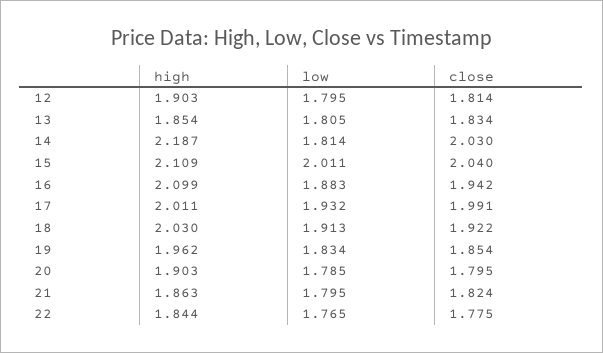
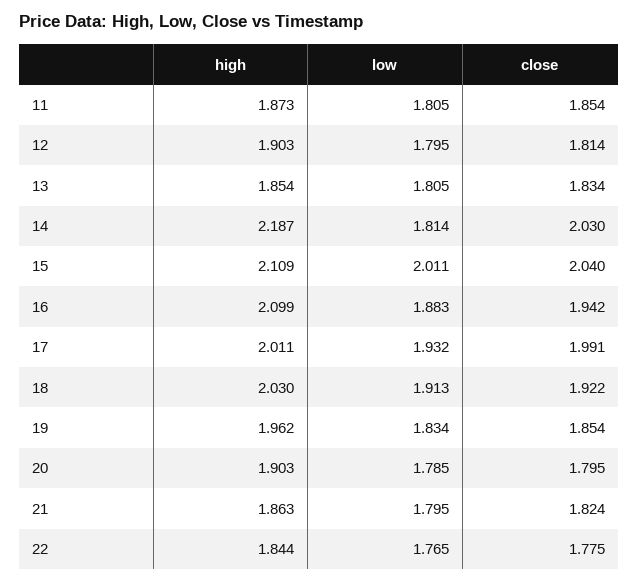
high, 11: none -> 1.873
low, 11: none -> 1.805
close, 11: none -> 1.854

